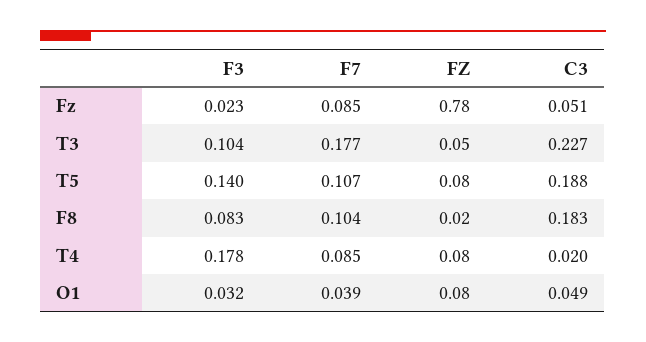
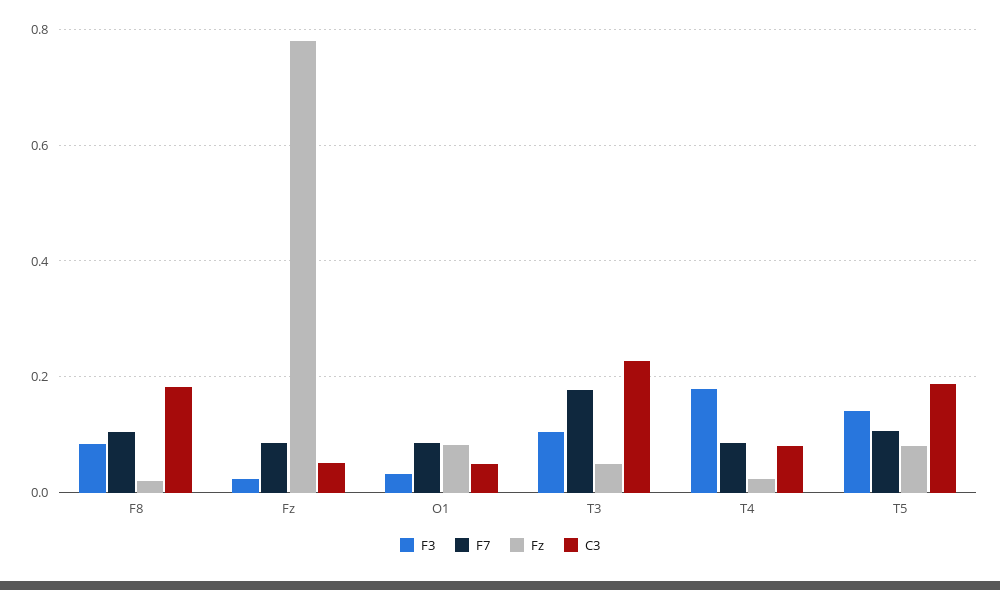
FZ, T4: 0.08 -> 0.02
C3, T4: 0.02 -> 0.08
F7, O1: 0.039 -> 0.08

